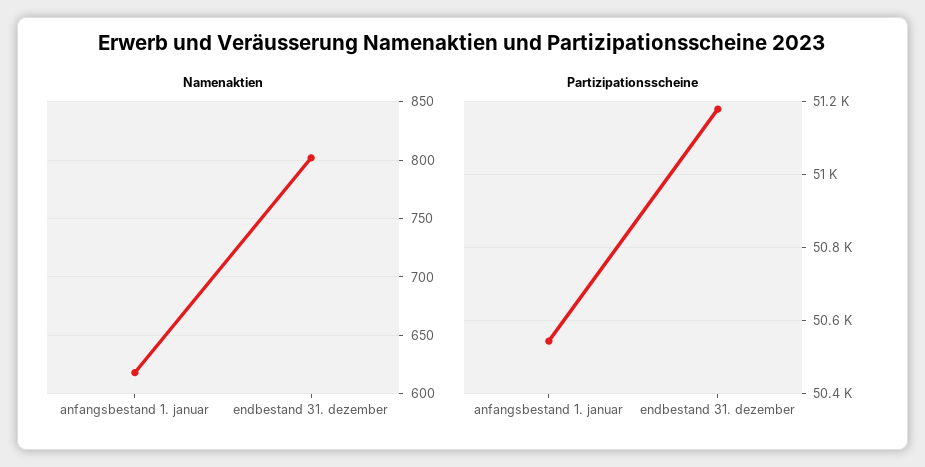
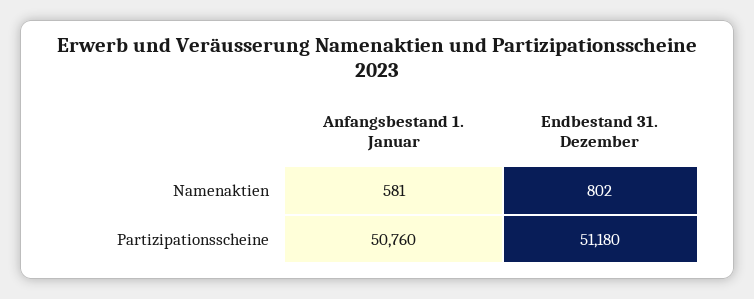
Namenaktien, anfangsbestand 1. januar: 620 -> 581
Partizipationsscheine, anfangsbestand 1. januar: 50540 -> 50760

